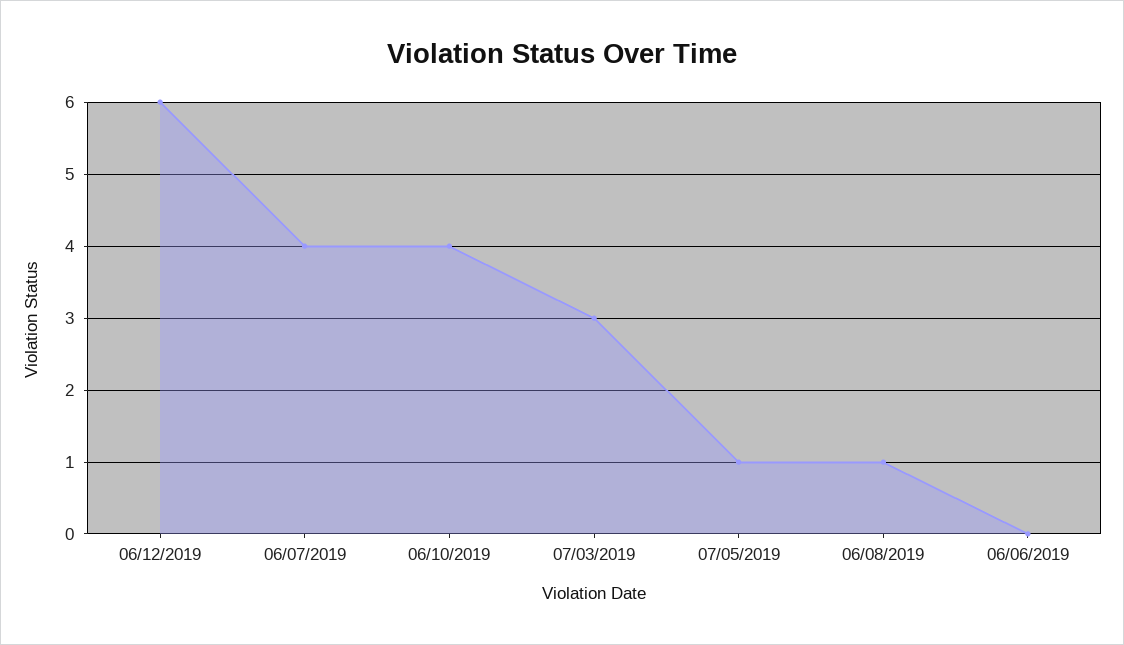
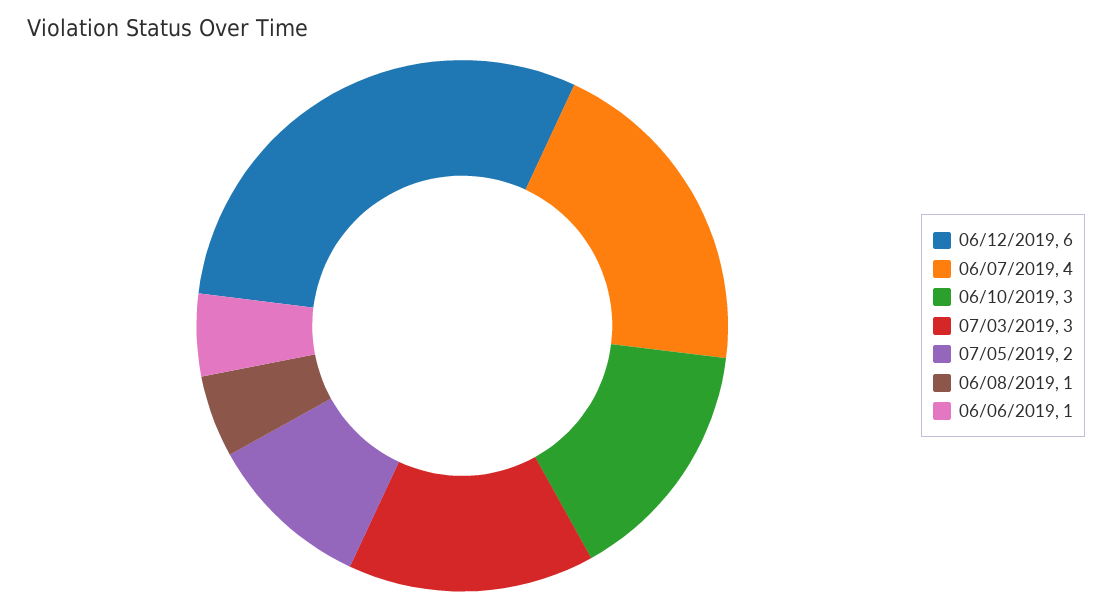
06/10/2019: 4 -> 3
07/05/2019: 1 -> 2
06/06/2019: 0 -> 1

